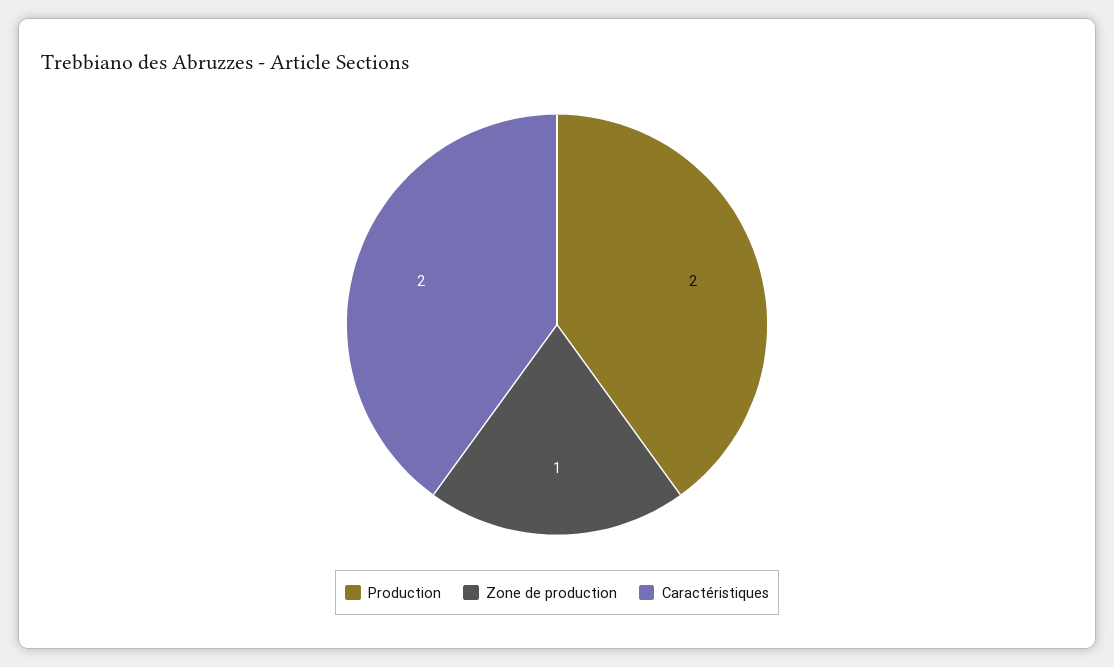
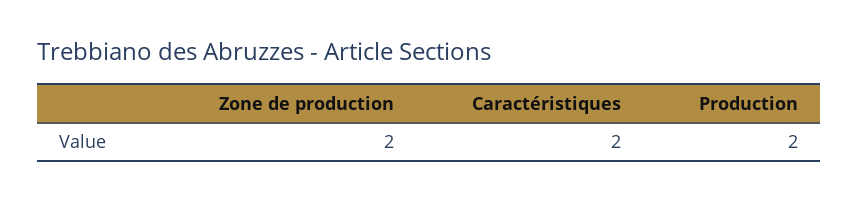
Zone de production: 1 -> 2

